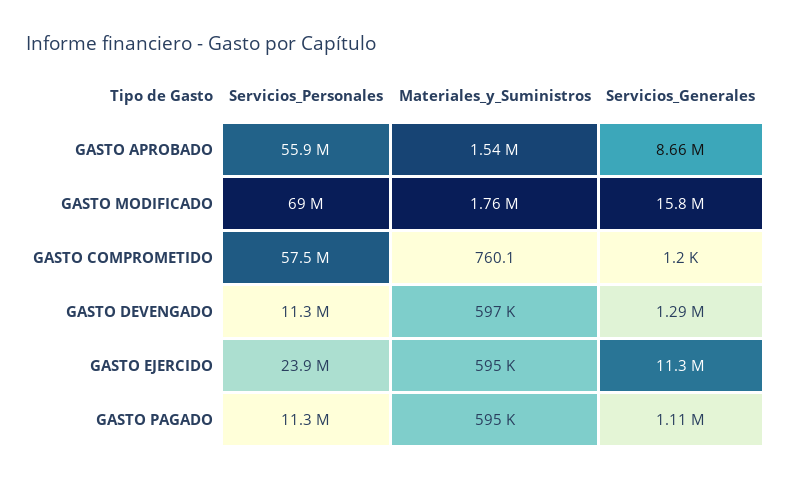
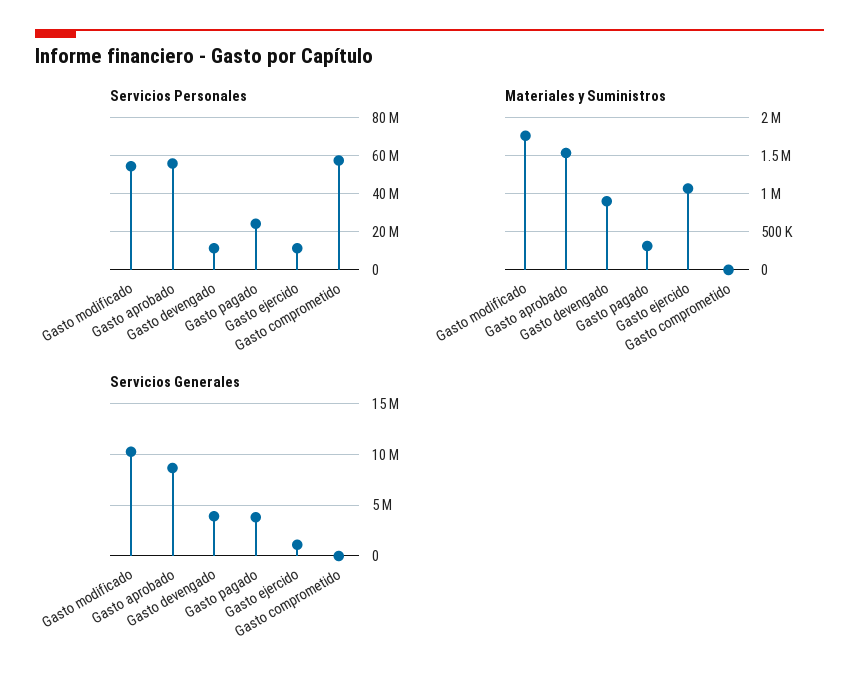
Servicios_Personales, GASTO MODIFICADO: 69000000 -> 55000000
Servicios_Generales, GASTO MODIFICADO: 15800000 -> 10000000
Materiales_y_Suministros, GASTO DEVENGADO: 597000 -> 900000
Servicios_Generales, GASTO DEVENGADO: 1290000 -> 4000000
Servicios_Personales, GASTO EJERCIDO: 23900000 -> 10000000
Materiales_y_Suministros, GASTO EJERCIDO: 595000 -> 1100000
Servicios_Generales, GASTO EJERCIDO: 11300000 -> 1000000
Servicios_Personales, GASTO PAGADO: 11300000 -> 25000000
Materiales_y_Suministros, GASTO PAGADO: 595000 -> 300000
Servicios_Generales, GASTO PAGADO: 1110000 -> 4000000

